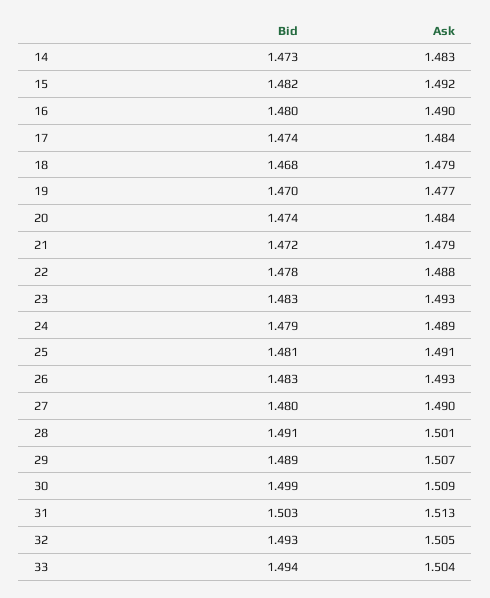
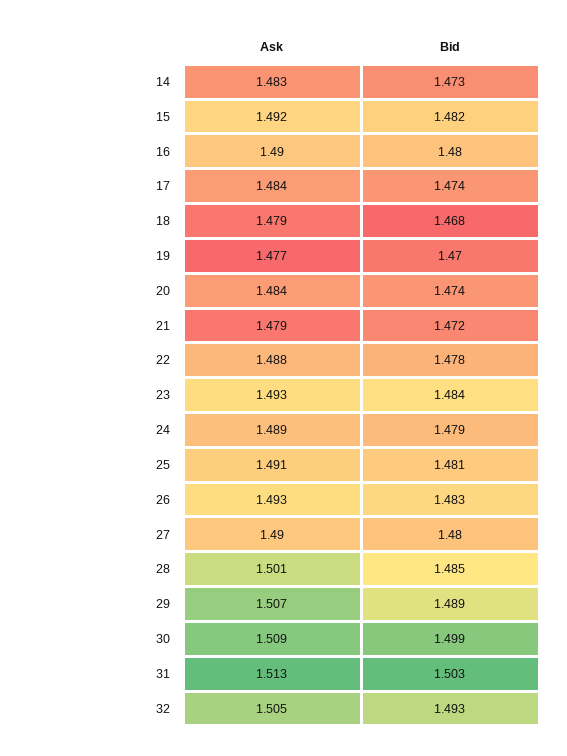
Bid, 23: 1.483 -> 1.484
Bid, 28: 1.491 -> 1.485
Bid, 33: 1.494 -> none
Ask, 33: 1.504 -> none

